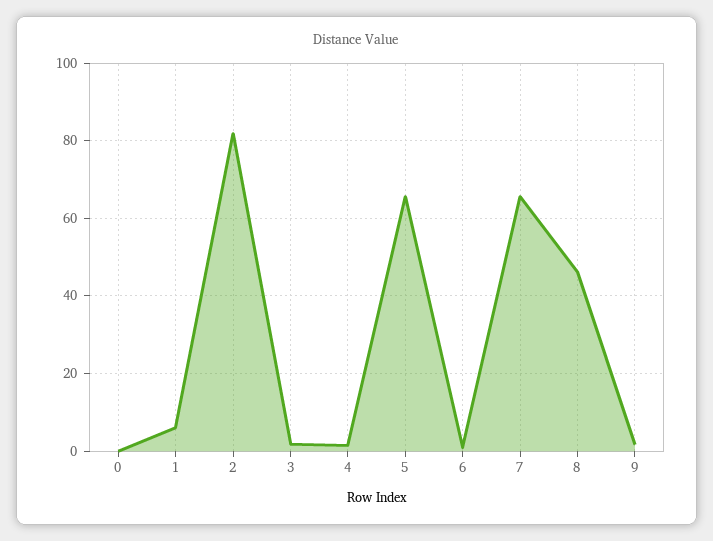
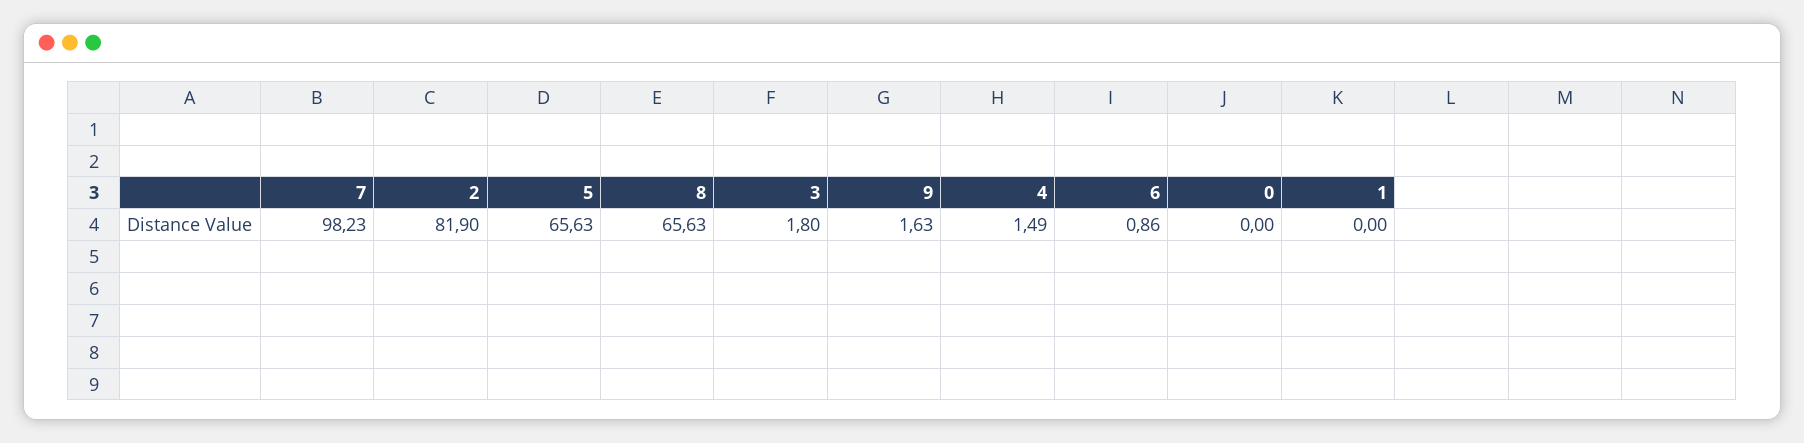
1: 6 -> 0
7: 66 -> 98.23
8: 46 -> 65.63

